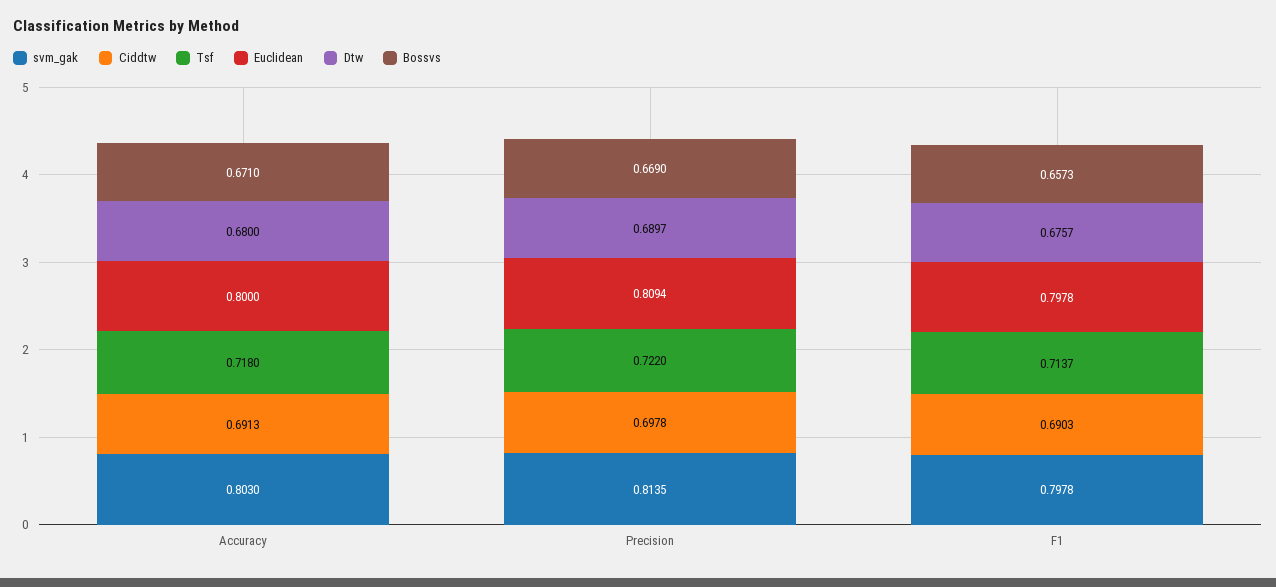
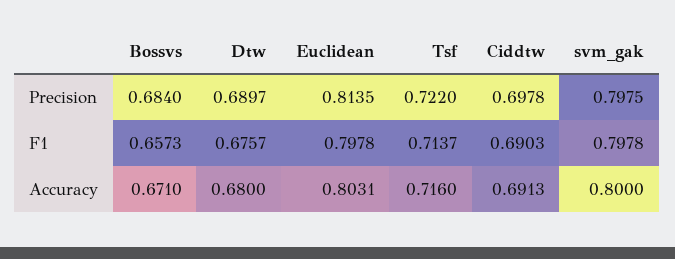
svm_gak, Accuracy: 0.803 -> 0.8
Tsf, Accuracy: 0.718 -> 0.716
Euclidean, Accuracy: 0.8 -> 0.8031
svm_gak, Precision: 0.8135 -> 0.7975
Euclidean, Precision: 0.8094 -> 0.8135
Bossvs, Precision: 0.669 -> 0.684

